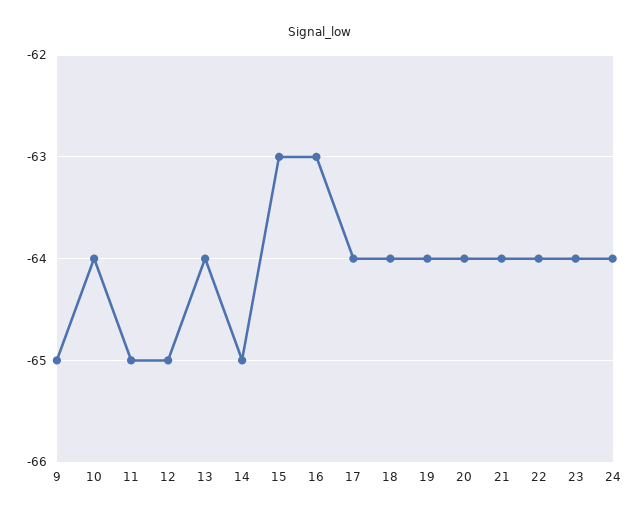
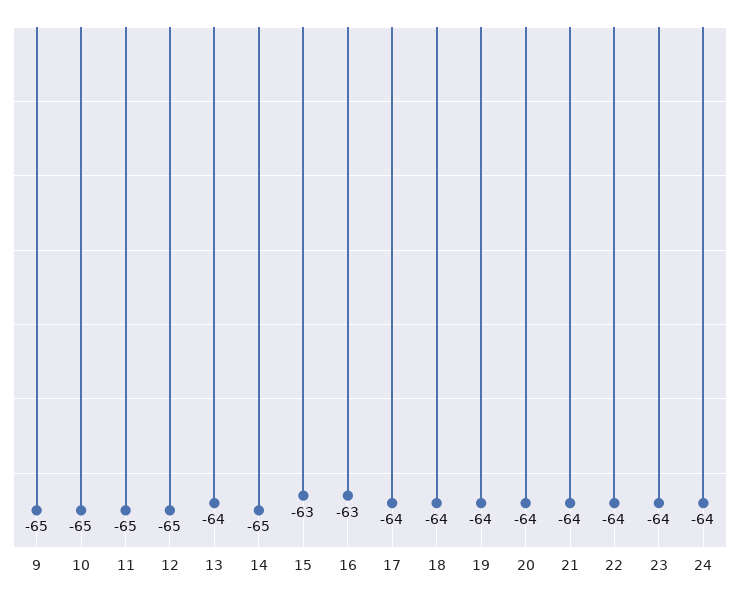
10: -64 -> -65

